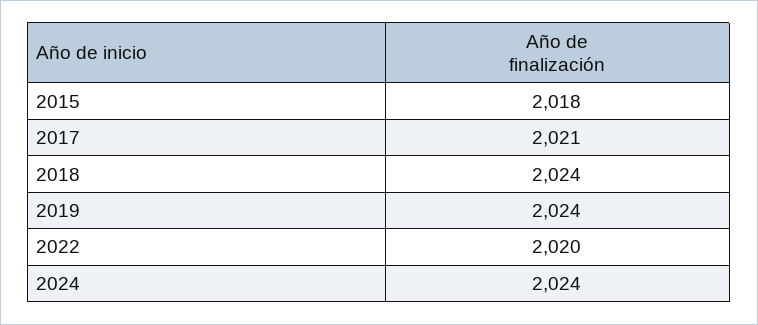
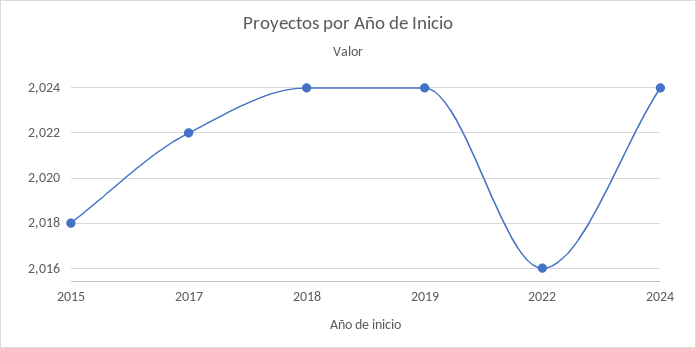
2017: 2021 -> 2022
2022: 2020 -> 2016

